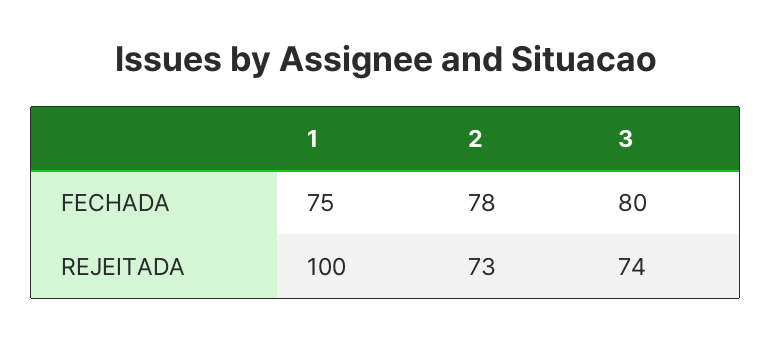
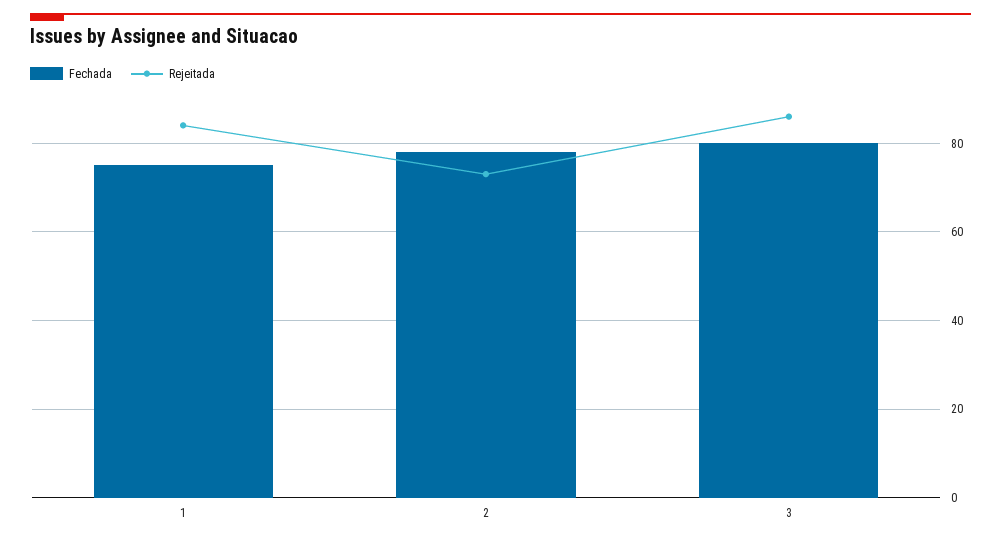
REJEITADA, 1: 100 -> 85
REJEITADA, 3: 74 -> 85

